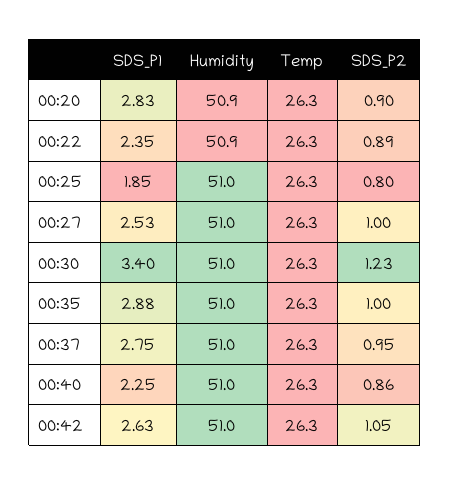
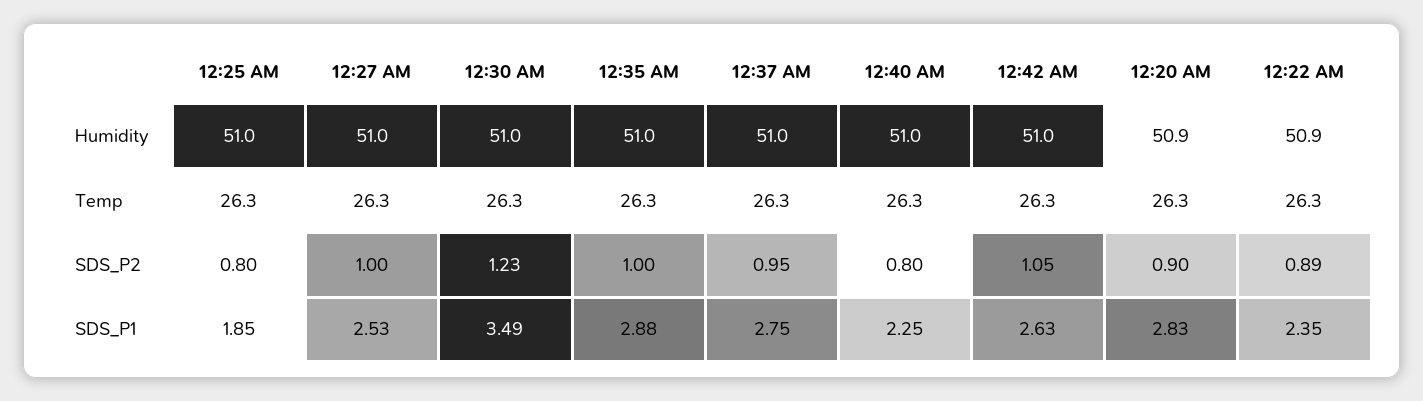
SDS_P1, 00:30: 3.4 -> 3.49
SDS_P2, 00:40: 0.86 -> 0.8

